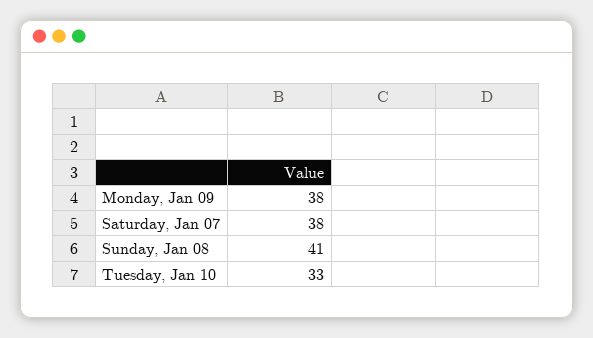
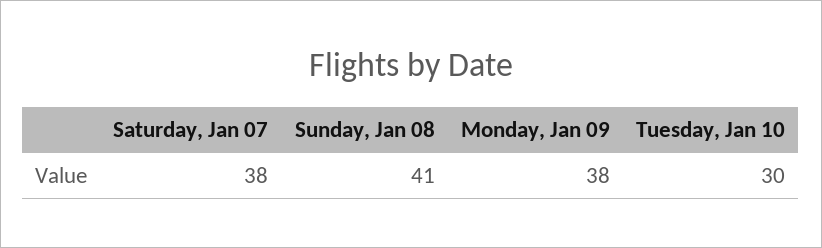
Tuesday, Jan 10: 33 -> 30

